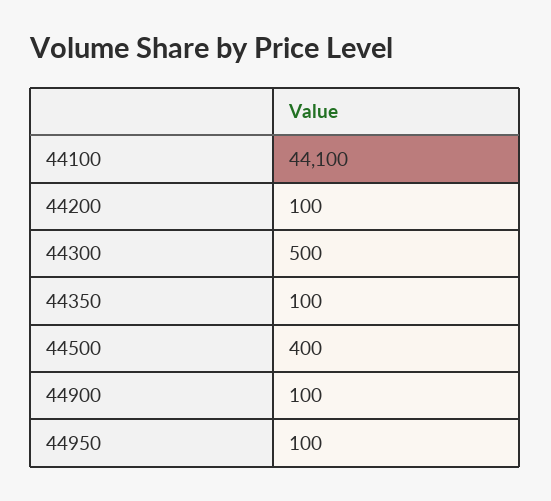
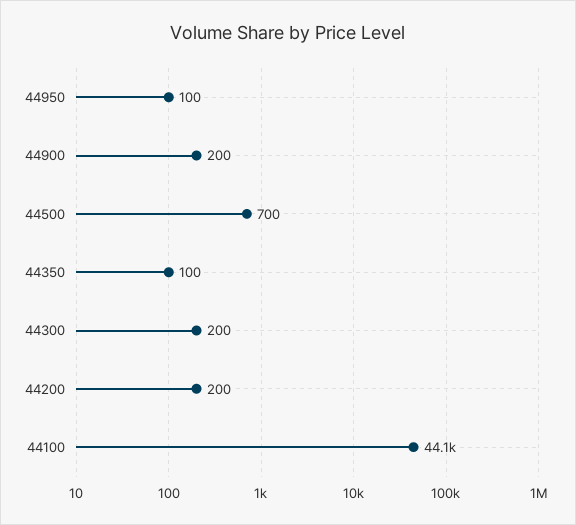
44200: 100 -> 200
44300: 500 -> 200
44500: 400 -> 700
44900: 100 -> 200

